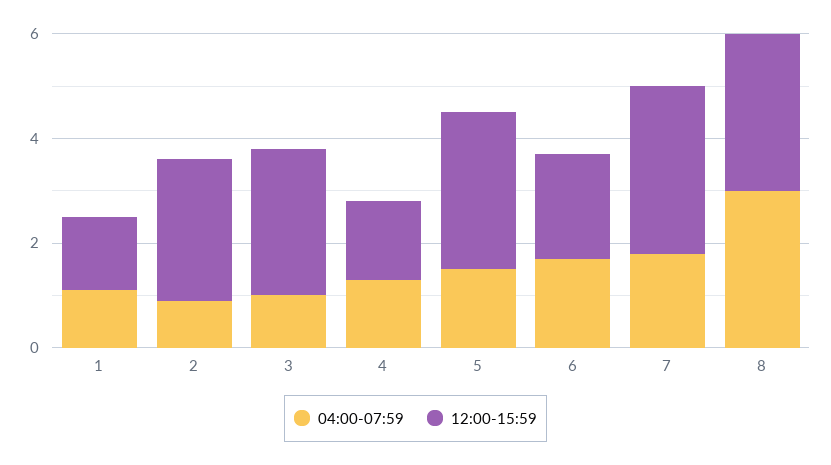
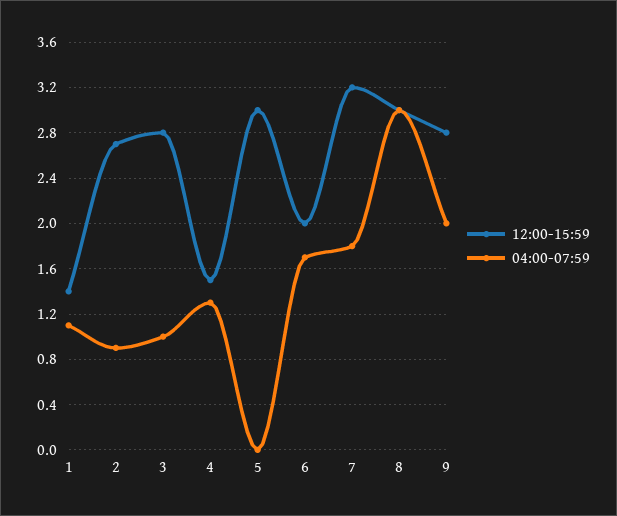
04:00-07:59, 5: 1.5 -> 0
12:00-15:59, 9: none -> 2.8
04:00-07:59, 9: none -> 2

